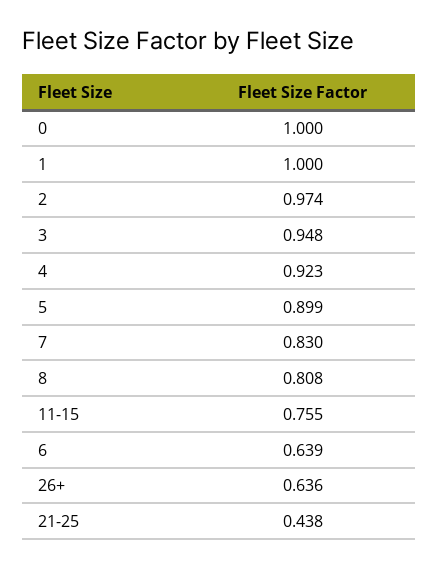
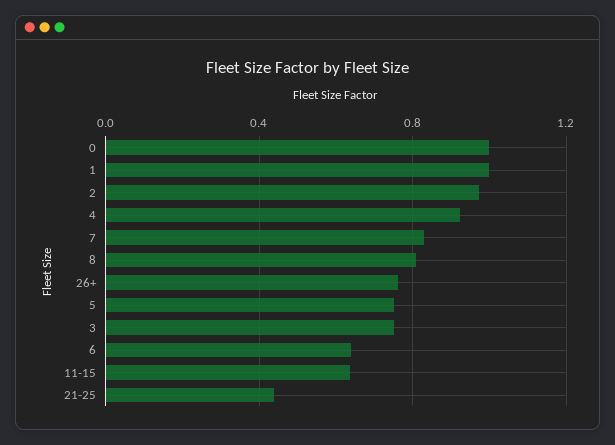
3: 0.948 -> 0.75
5: 0.899 -> 0.75
11-15: 0.755 -> 0.65
26+: 0.636 -> 0.75

